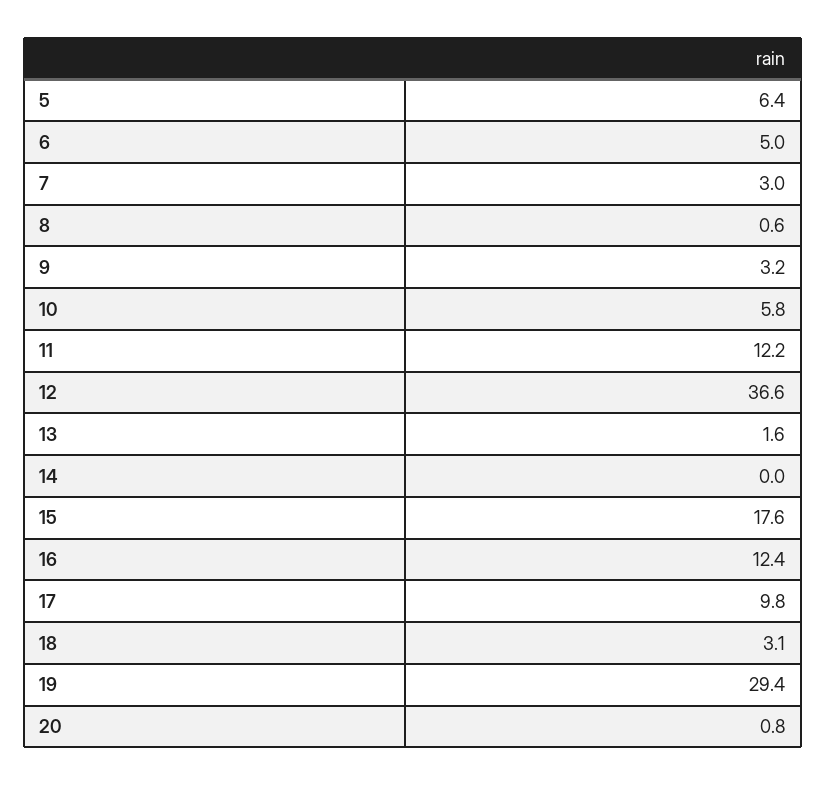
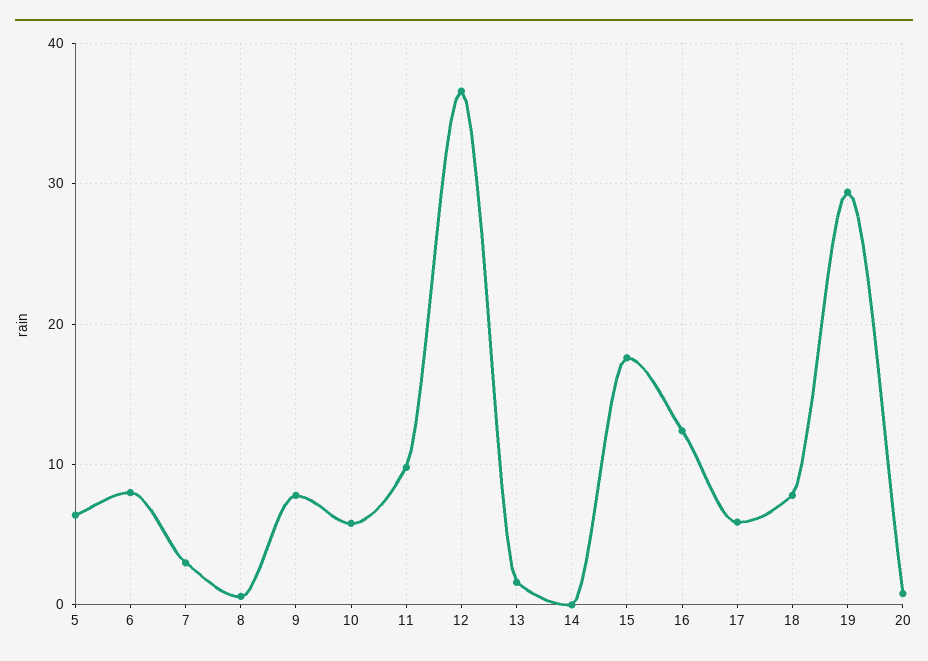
6: 5 -> 8
9: 3.2 -> 8
11: 12.2 -> 10
17: 9.8 -> 6
18: 3.1 -> 8

